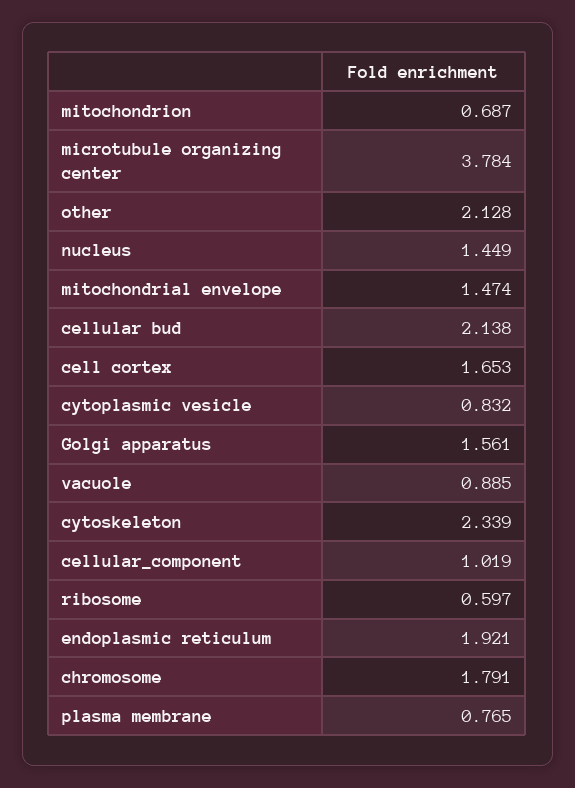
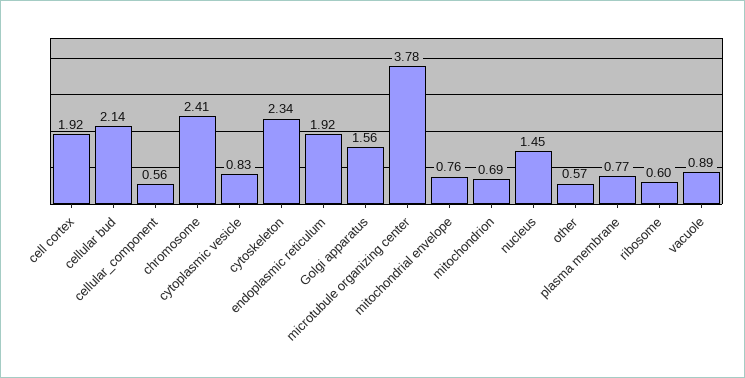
other: 2.128 -> 0.57
mitochondrial envelope: 1.474 -> 0.76
cell cortex: 1.653 -> 1.92
cellular_component: 1.019 -> 0.56
chromosome: 1.791 -> 2.41

